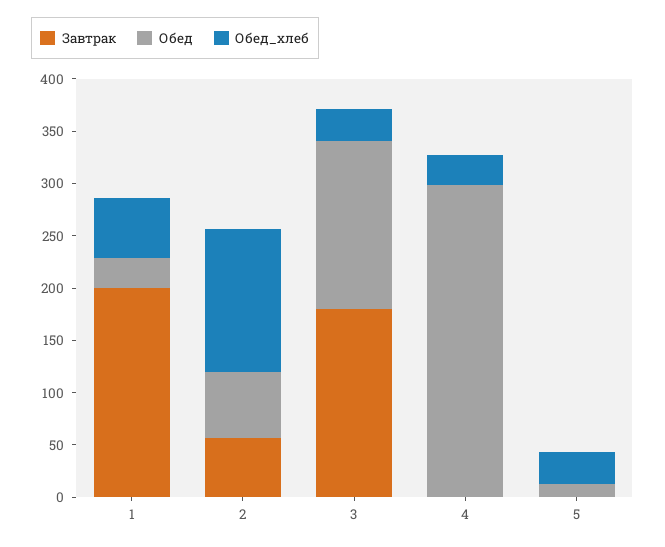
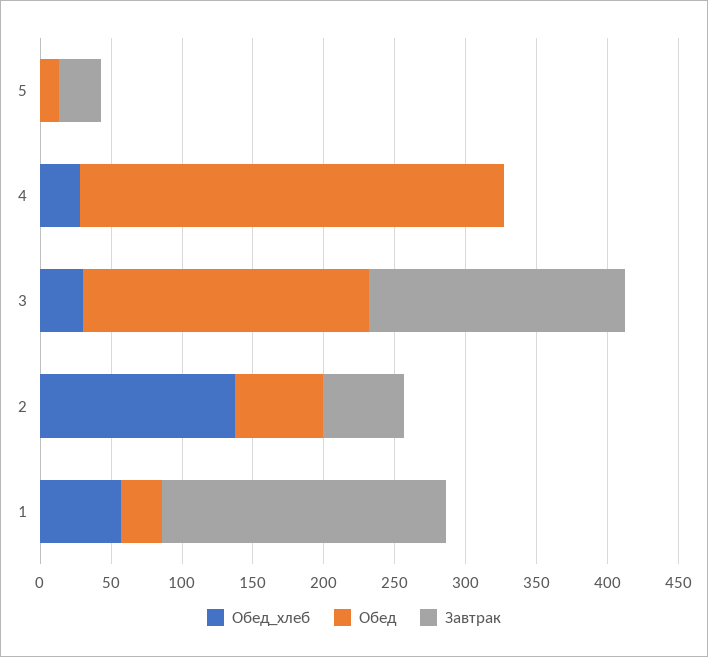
Обед, 3: 160 -> 200
Завтрак, 5: 0 -> 30
Обед_хлеб, 5: 30 -> 0

